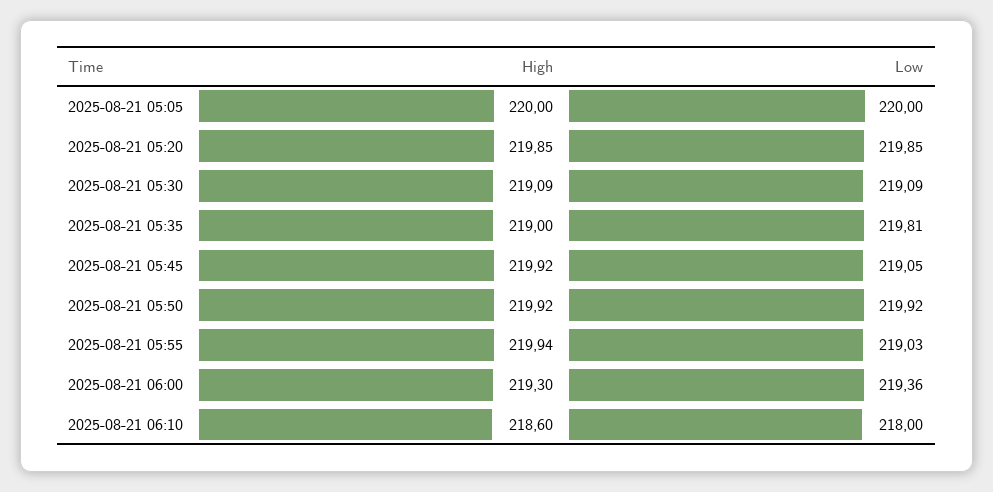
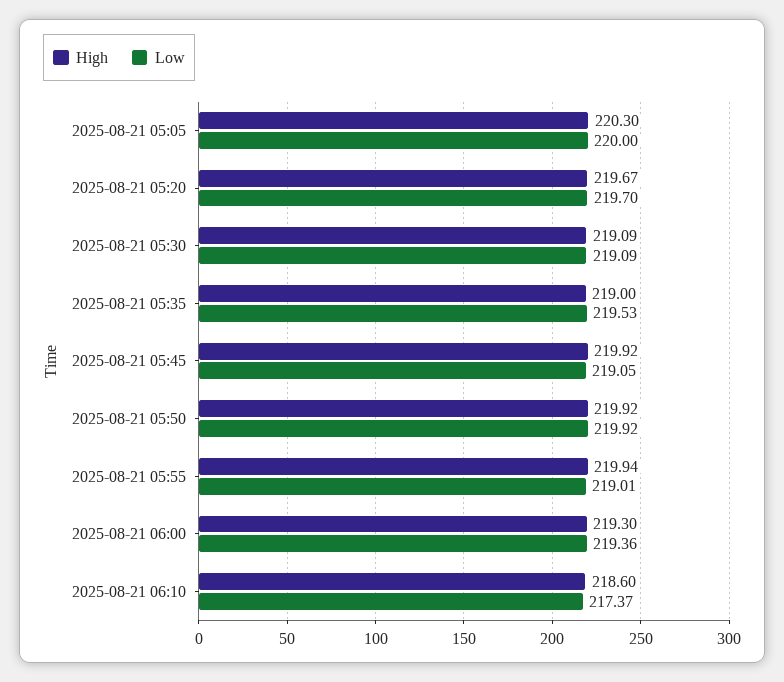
High, 2025-08-21 05:05: 220 -> 220.3
High, 2025-08-21 05:20: 219.85 -> 219.67
Low, 2025-08-21 05:20: 219.85 -> 219.7
Low, 2025-08-21 05:35: 219.81 -> 219.53
Low, 2025-08-21 05:55: 219.03 -> 219.01
Low, 2025-08-21 06:10: 218 -> 217.37

